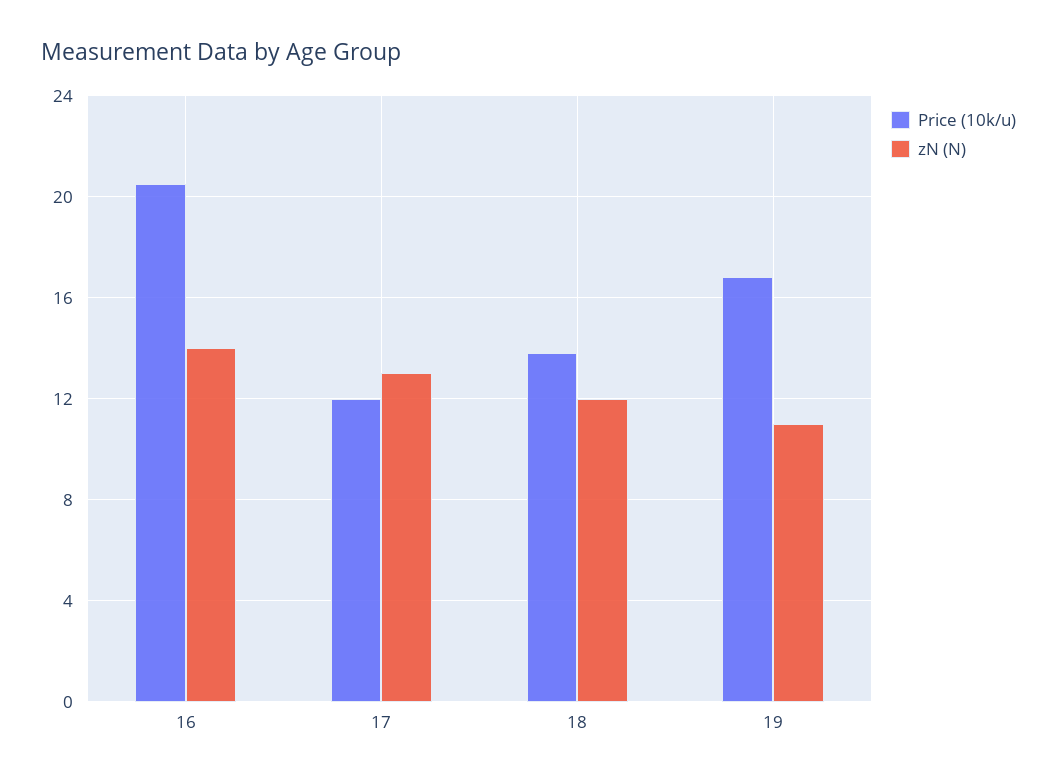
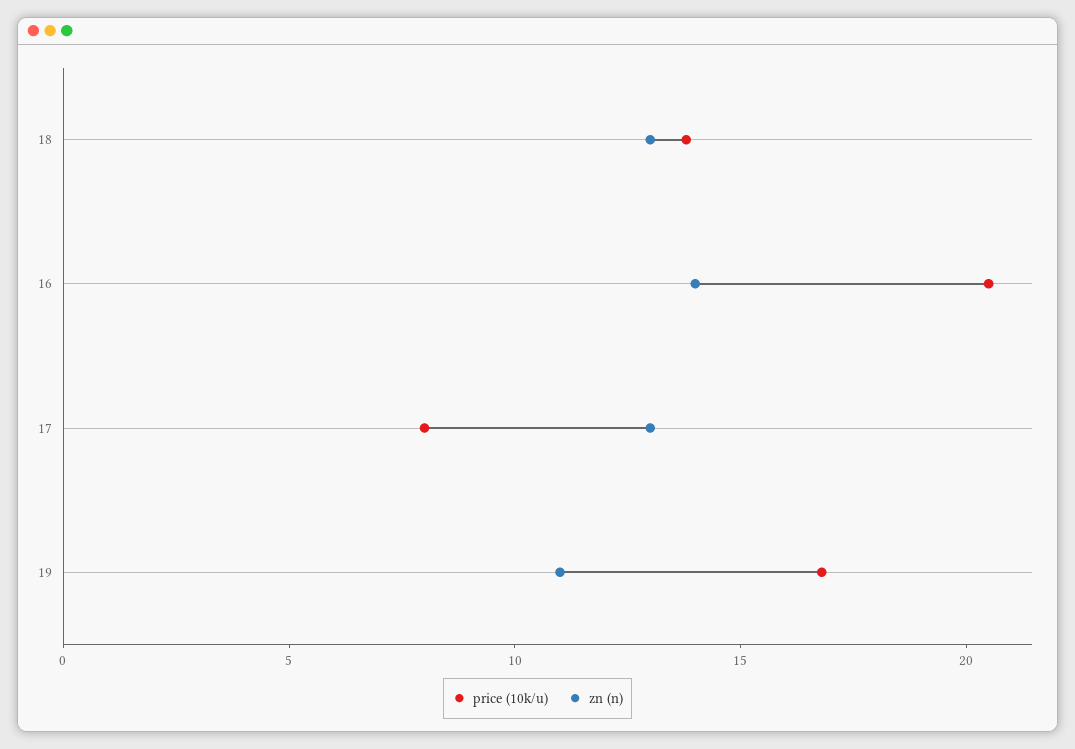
Price (10k/u), 17: 12 -> 8
zN (N), 18: 12 -> 13

